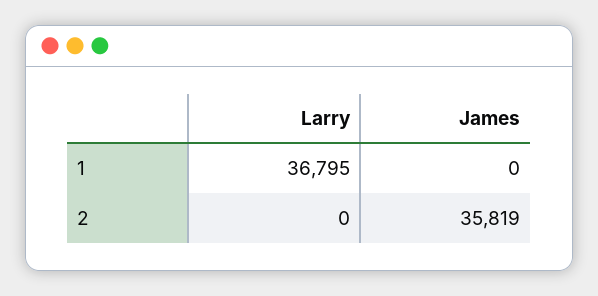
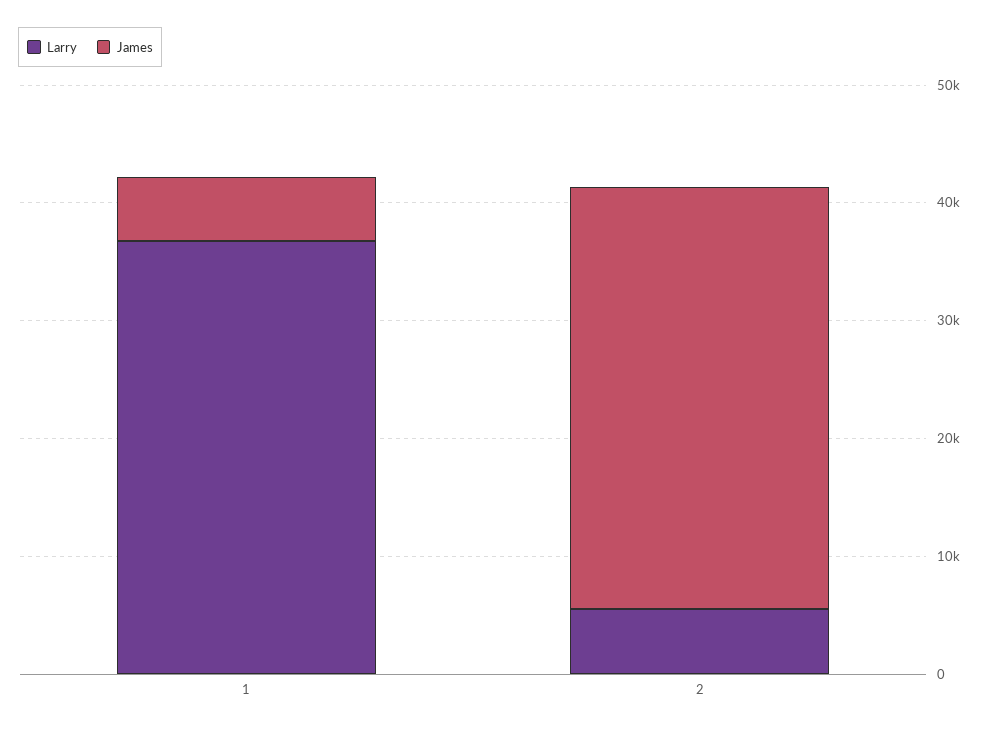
James, 1: 0 -> 6000
Larry, 2: 0 -> 6000

